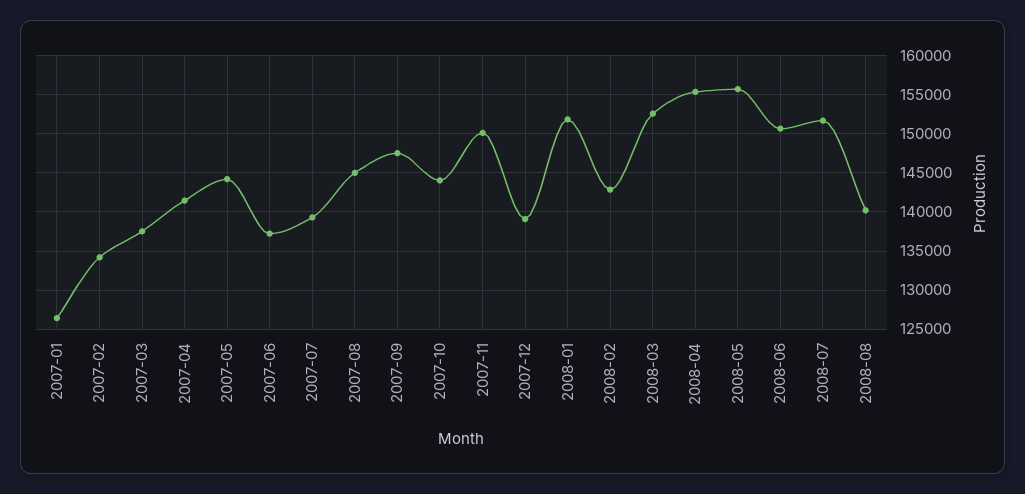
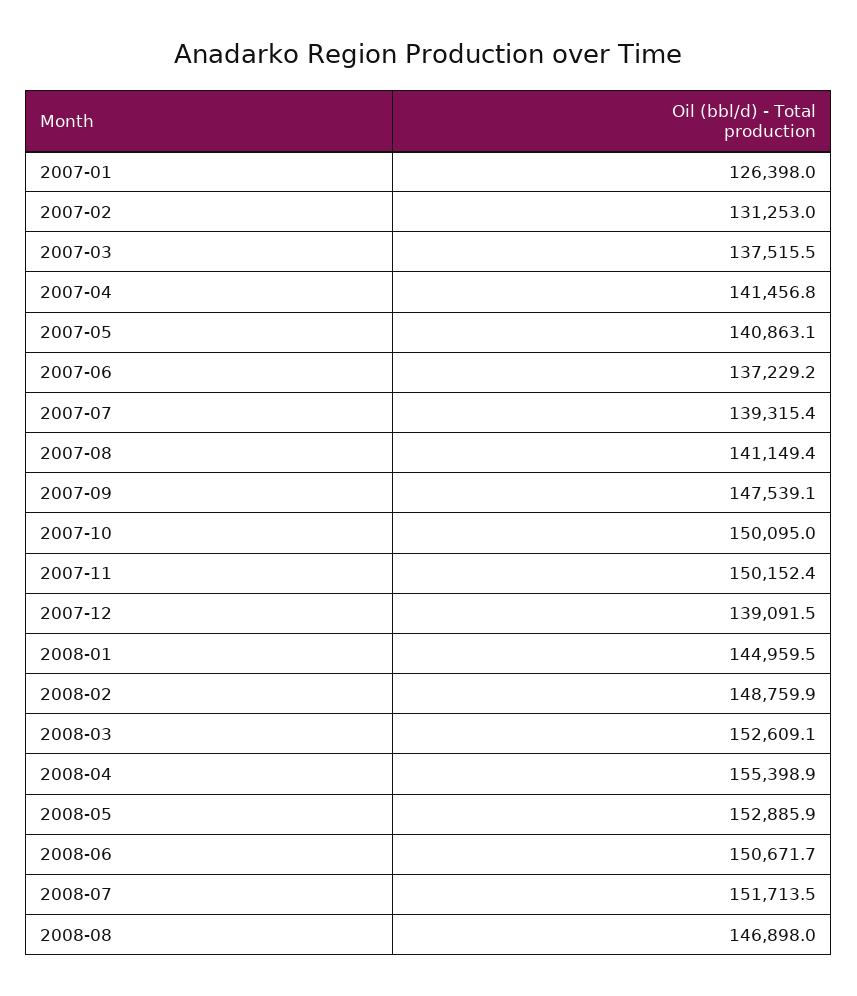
2007-02: 134000 -> 131253
2007-05: 144000 -> 140863.1
2007-08: 145000 -> 141149.4
2007-10: 144000 -> 150095
2008-01: 152000 -> 144959.5
2008-02: 143000 -> 148759.9
2008-05: 156000 -> 152885.9
2008-08: 140000 -> 146898

